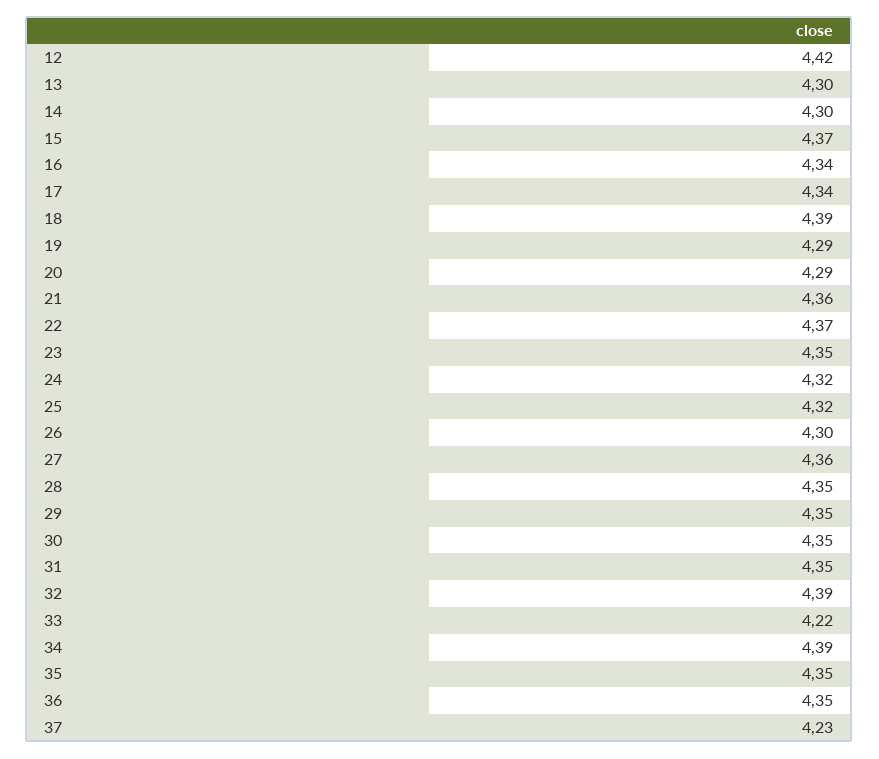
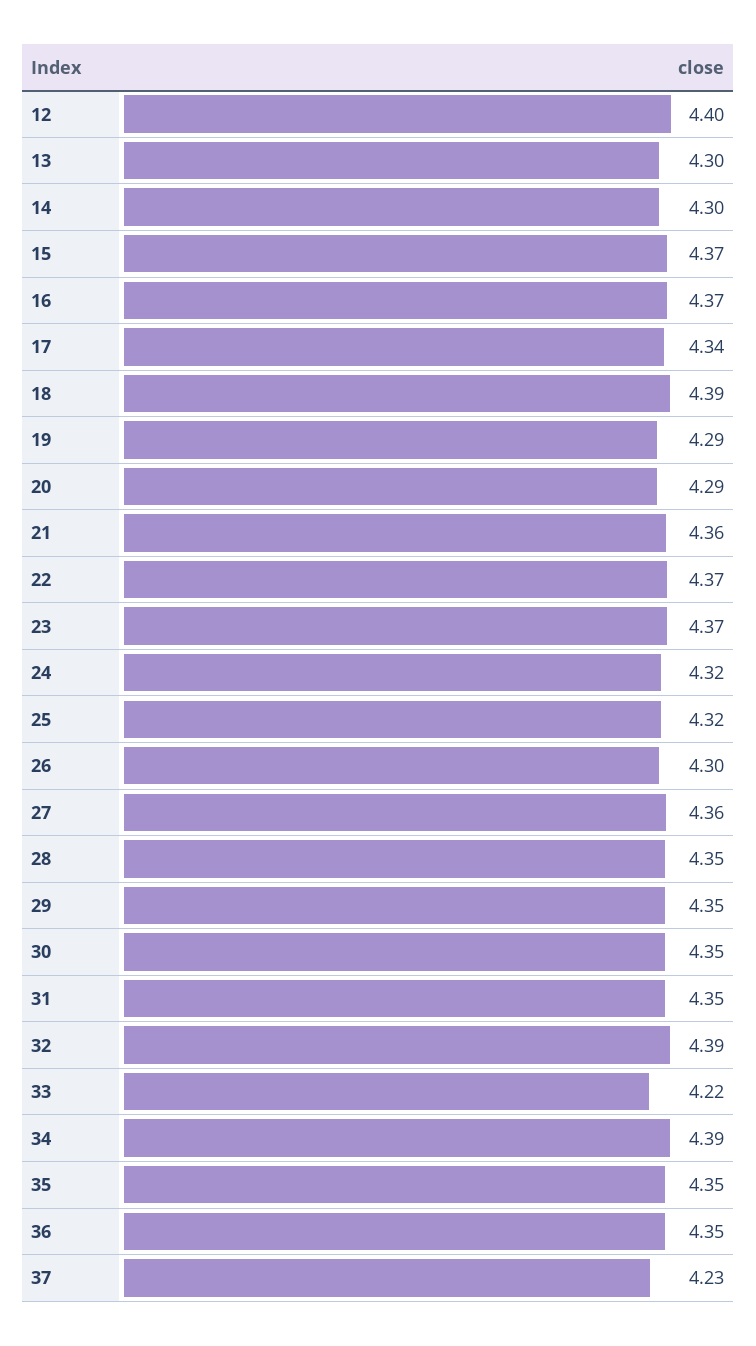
12: 4.42 -> 4.4
16: 4.34 -> 4.37
23: 4.35 -> 4.37

